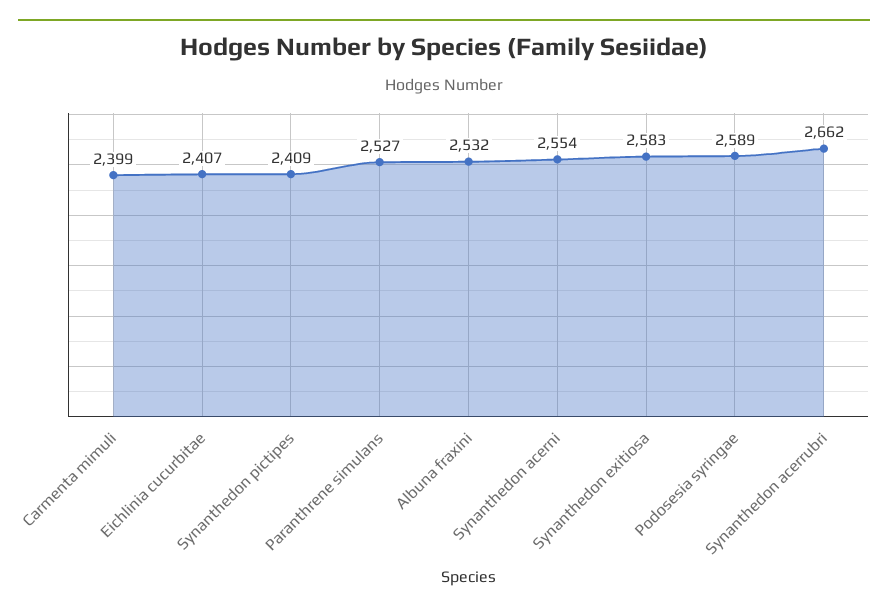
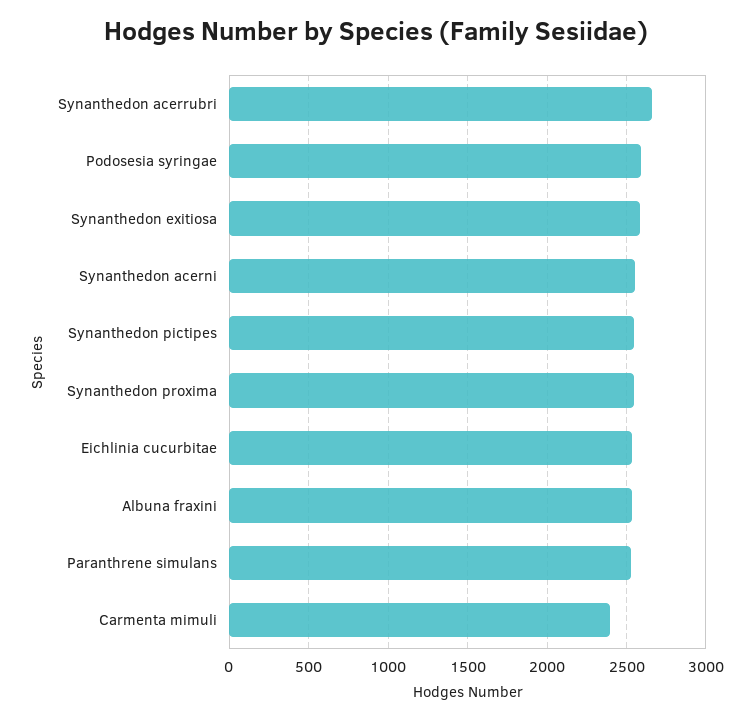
Eichlinia cucurbitae: 2407 -> 2550
Synanthedon pictipes: 2409 -> 2550
Synanthedon proxima: none -> 2550

